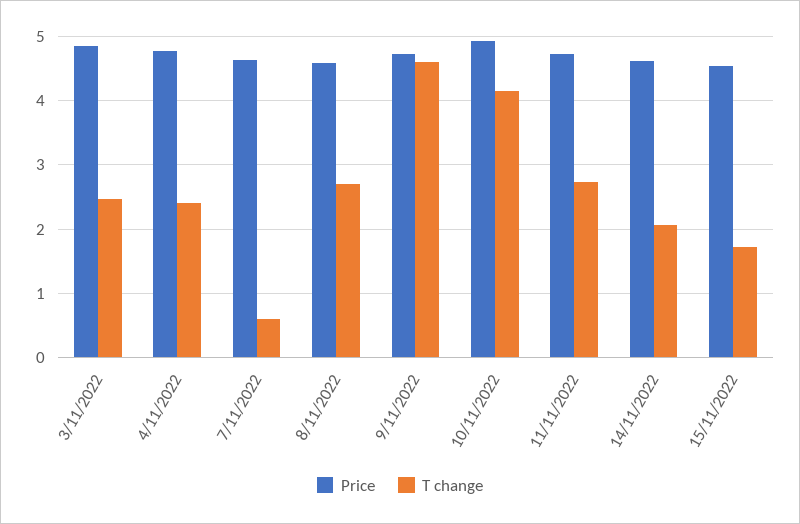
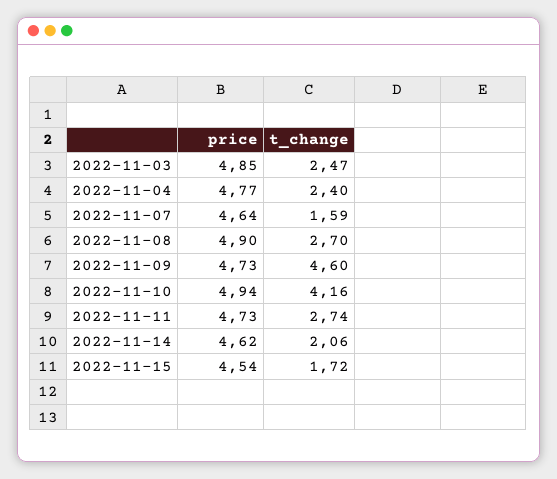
T change, 7/11/2022: 0.6 -> 1.59
Price, 8/11/2022: 4.6 -> 4.9

